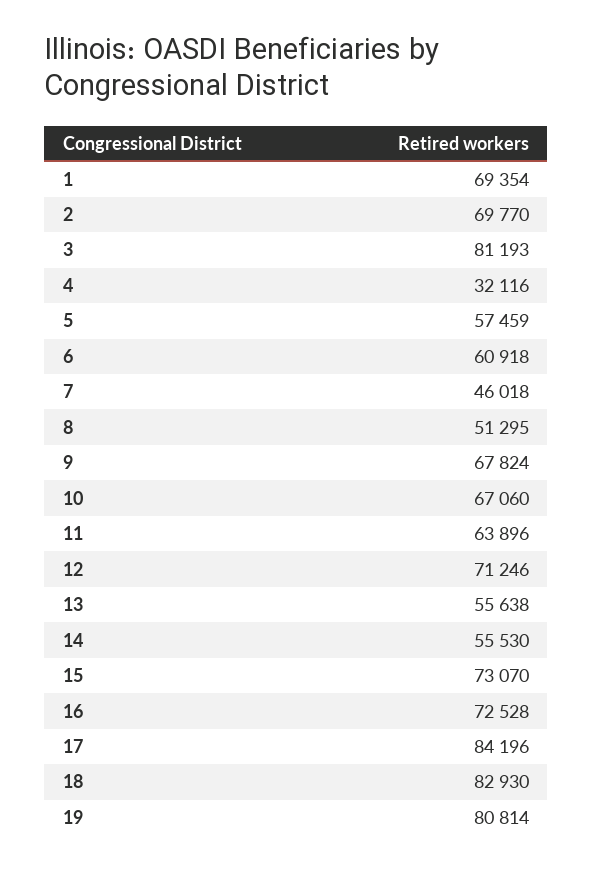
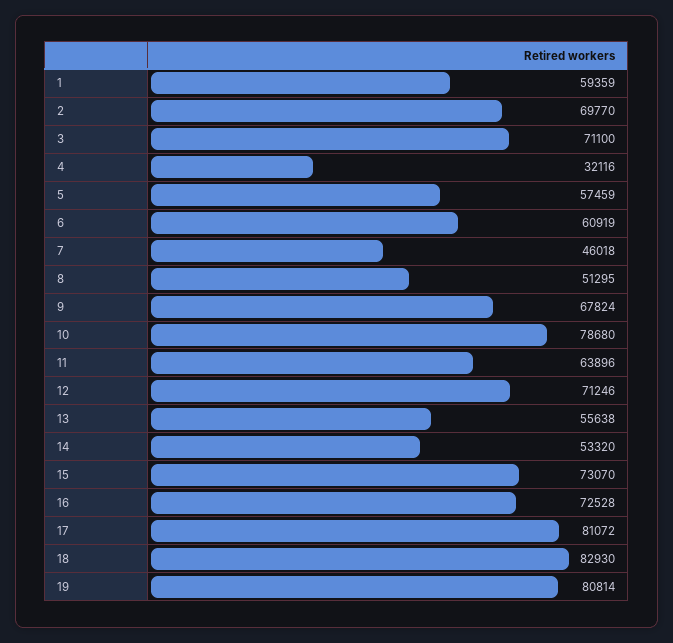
1: 69354 -> 59359
3: 81193 -> 71100
6: 60918 -> 60919
10: 67060 -> 78680
14: 55530 -> 53320
17: 84196 -> 81072

